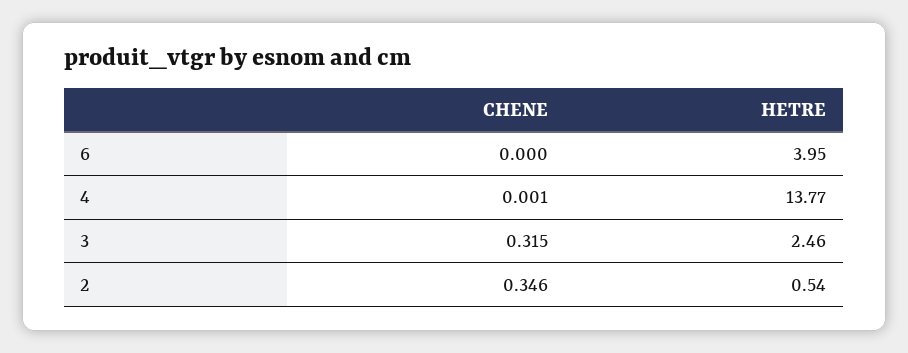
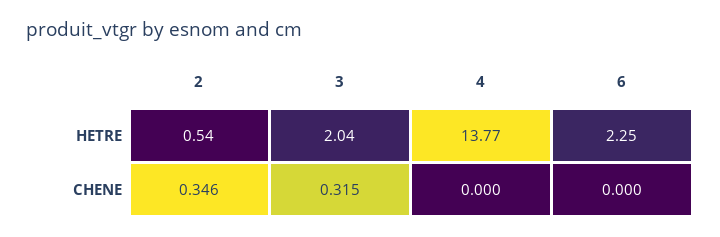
HETRE, 6: 3.95 -> 2.25
CHENE, 4: 0.001 -> 0
HETRE, 3: 2.46 -> 2.04

